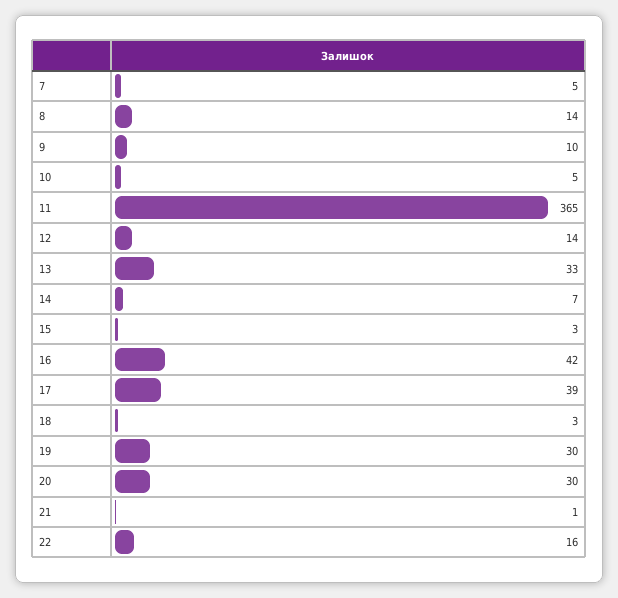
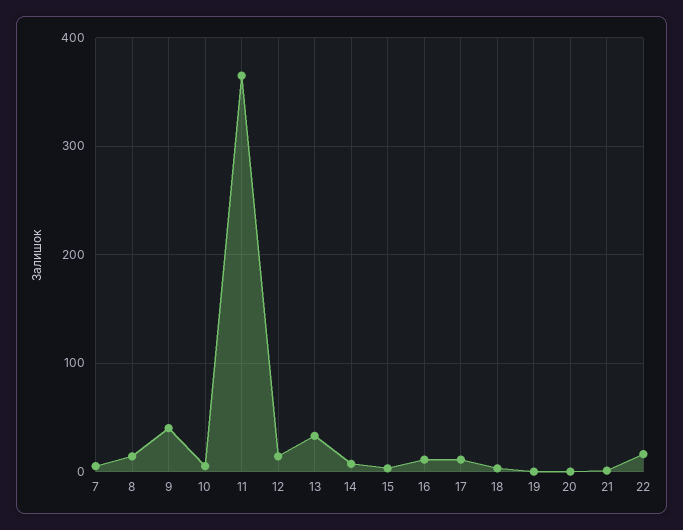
9: 10 -> 40
16: 42 -> 10
17: 39 -> 10
19: 30 -> 0
20: 30 -> 0

